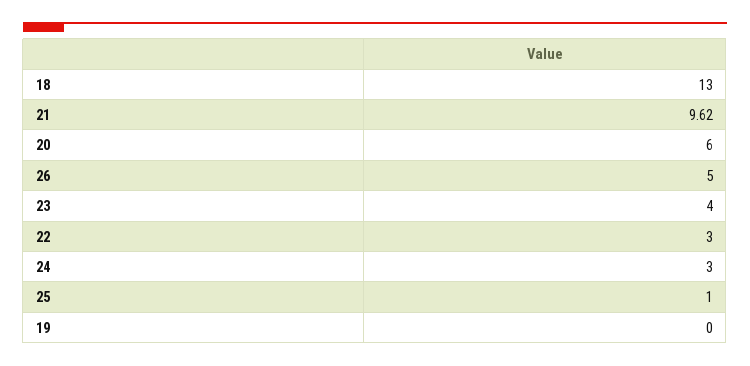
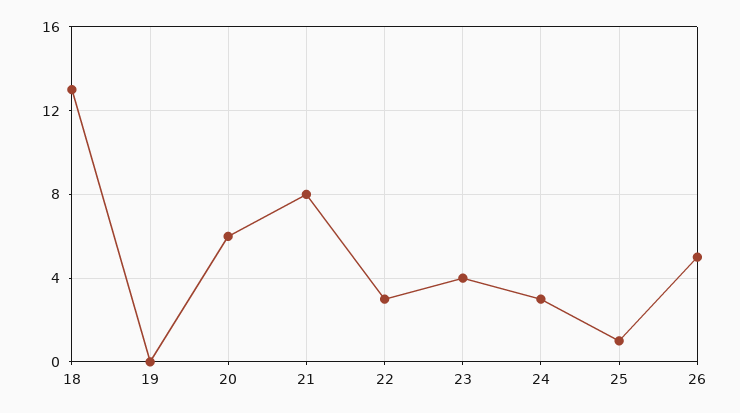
21: 9.62 -> 8

